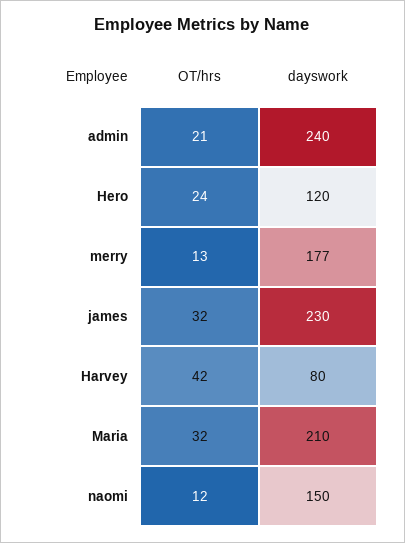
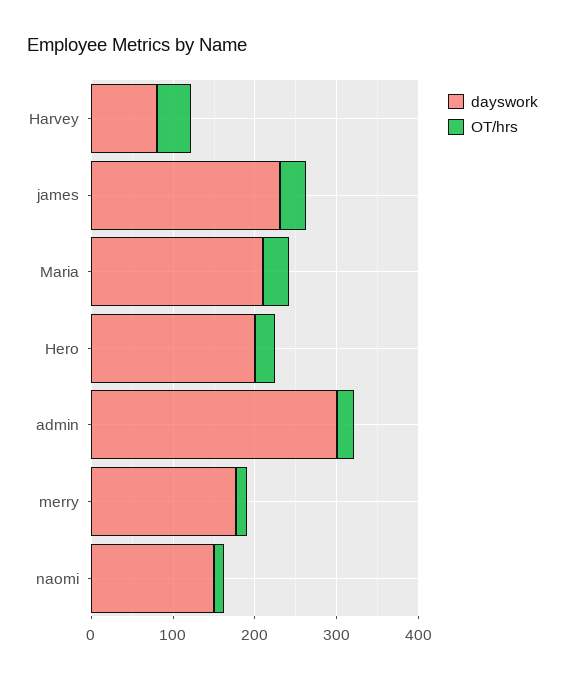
dayswork, admin: 240 -> 300
dayswork, Hero: 120 -> 200

